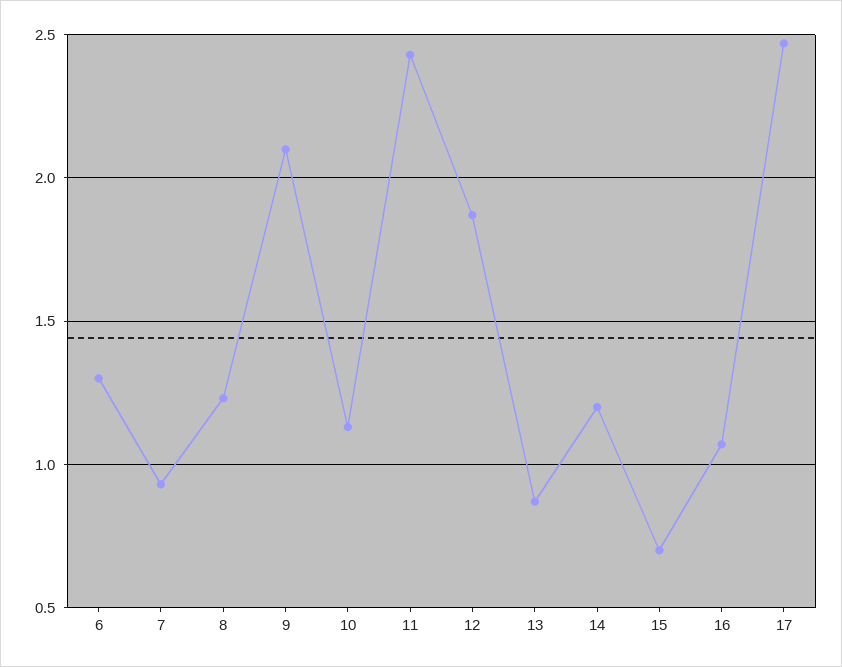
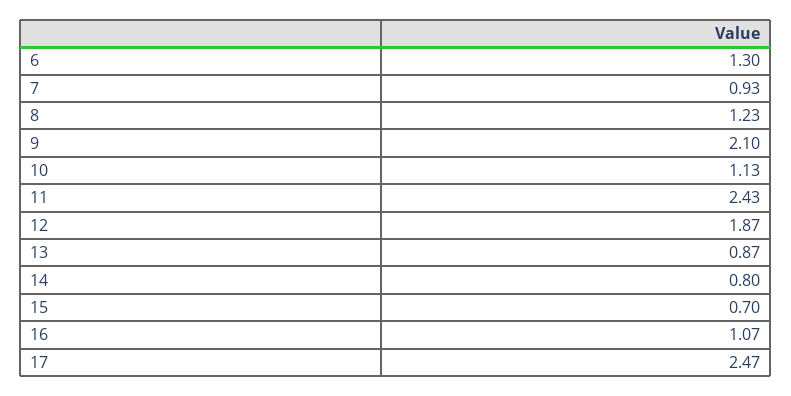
14: 1.2 -> 0.8

